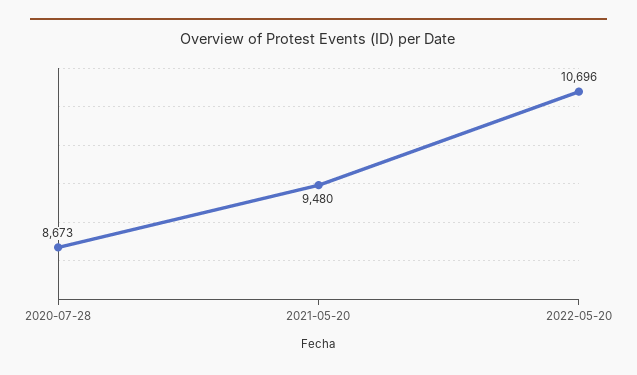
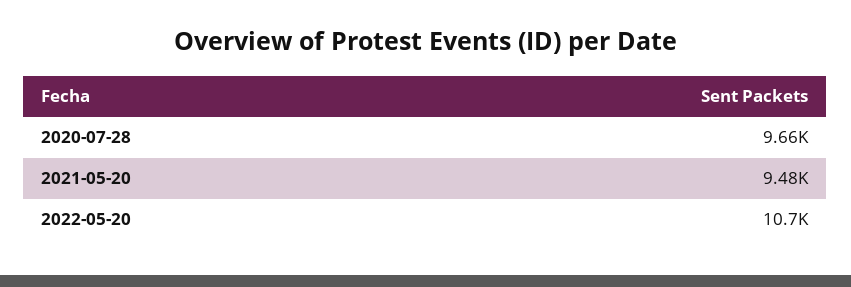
2020-07-28: 8673 -> 9660

